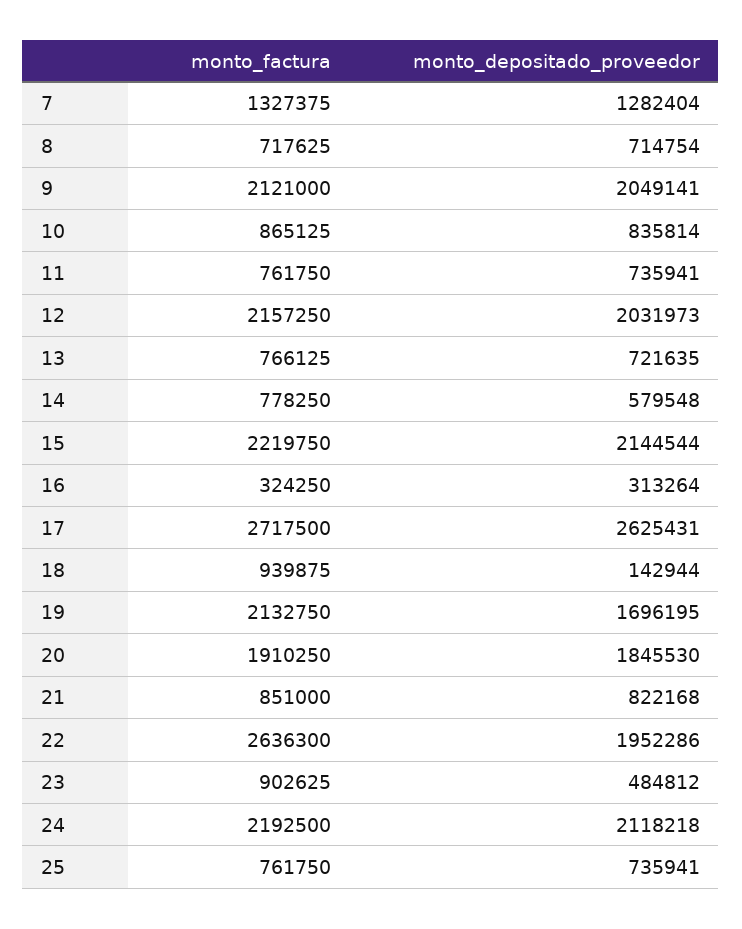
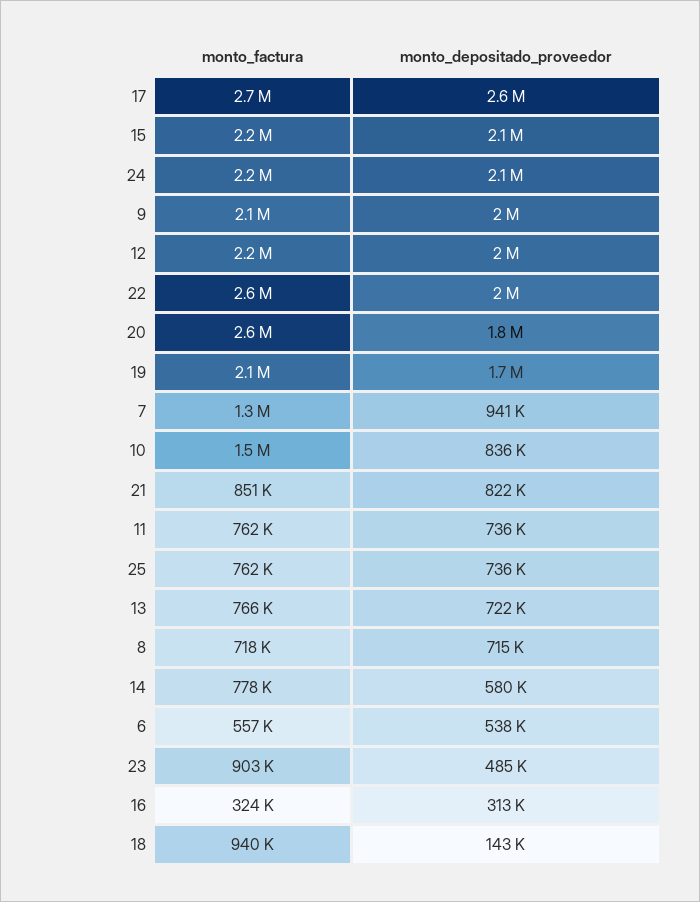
monto_depositado_proveedor, 7: 1282404 -> 941000
monto_factura, 10: 865125 -> 1500000
monto_factura, 20: 1910250 -> 2600000
monto_factura, 6: none -> 557000
monto_depositado_proveedor, 6: none -> 538000

